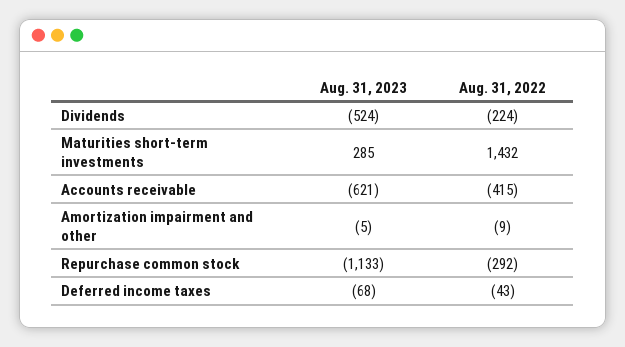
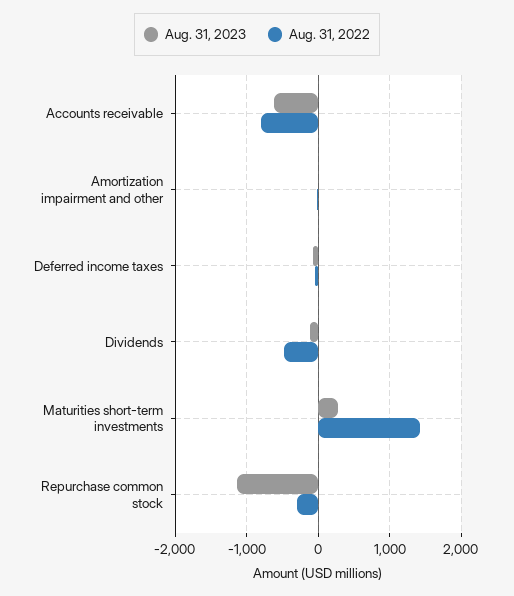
Aug. 31, 2023, Dividends: -524 -> -100
Aug. 31, 2022, Dividends: -224 -> -500
Aug. 31, 2022, Accounts receivable: -415 -> -800

